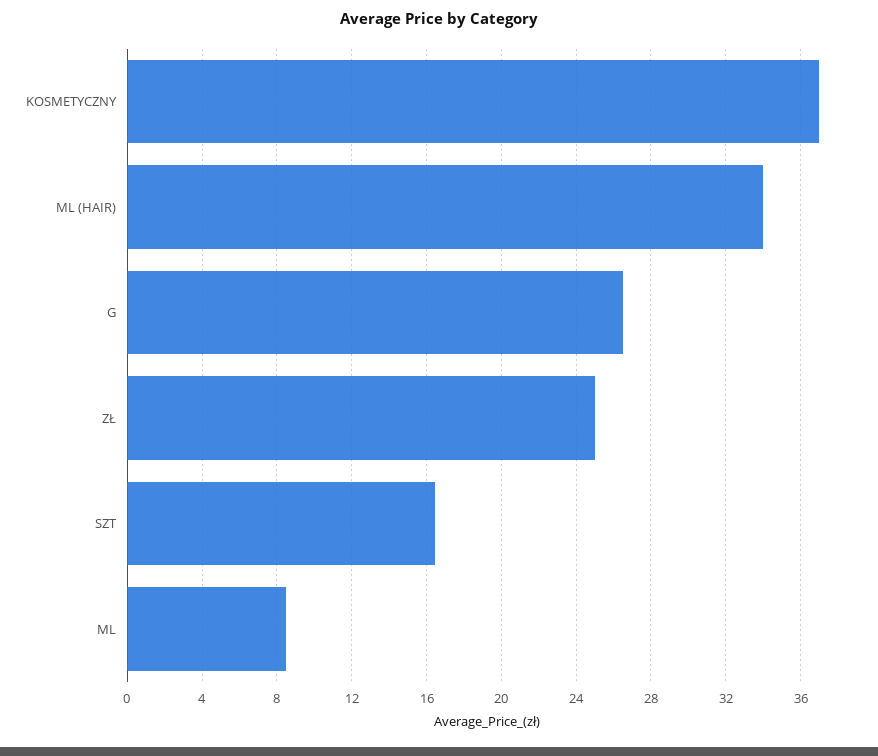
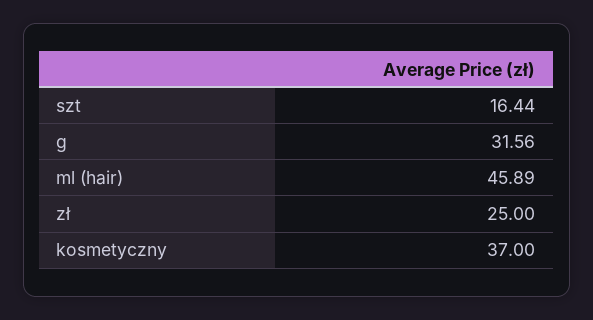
ML (HAIR): 34 -> 45.89
G: 26.5 -> 31.56
ML: 8.5 -> none

